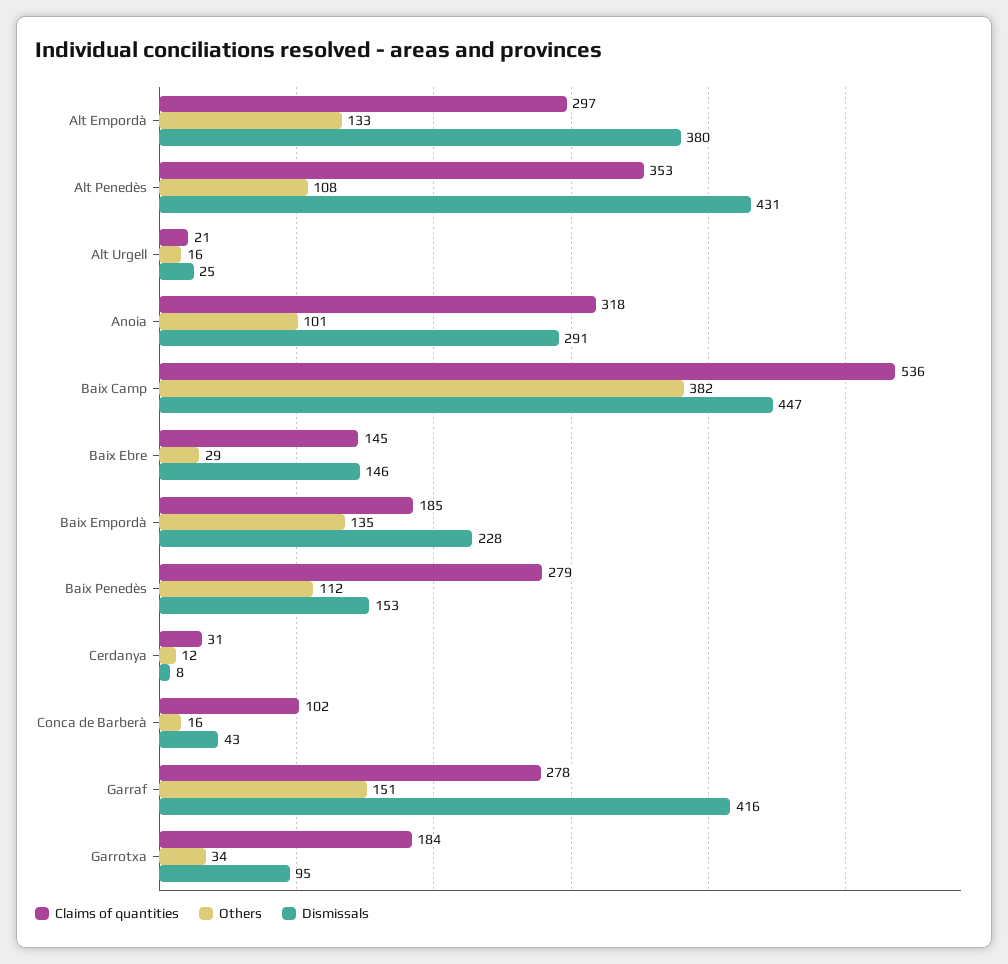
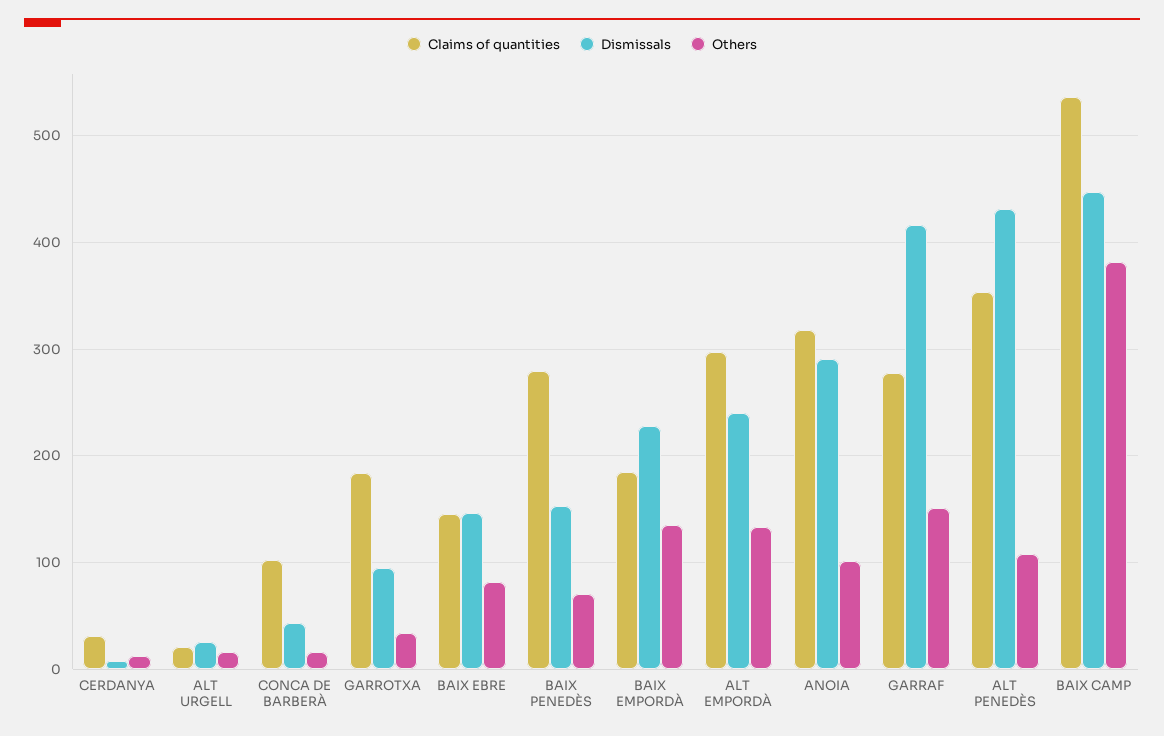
Dismissals, Alt Empordà: 380 -> 240
Others, Baix Ebre: 29 -> 80
Others, Baix Penedès: 112 -> 70

